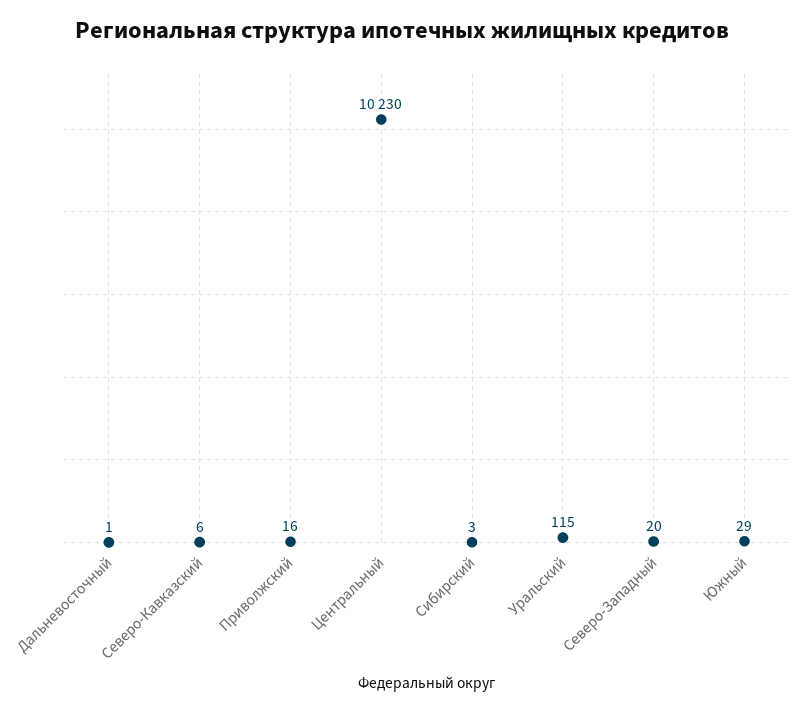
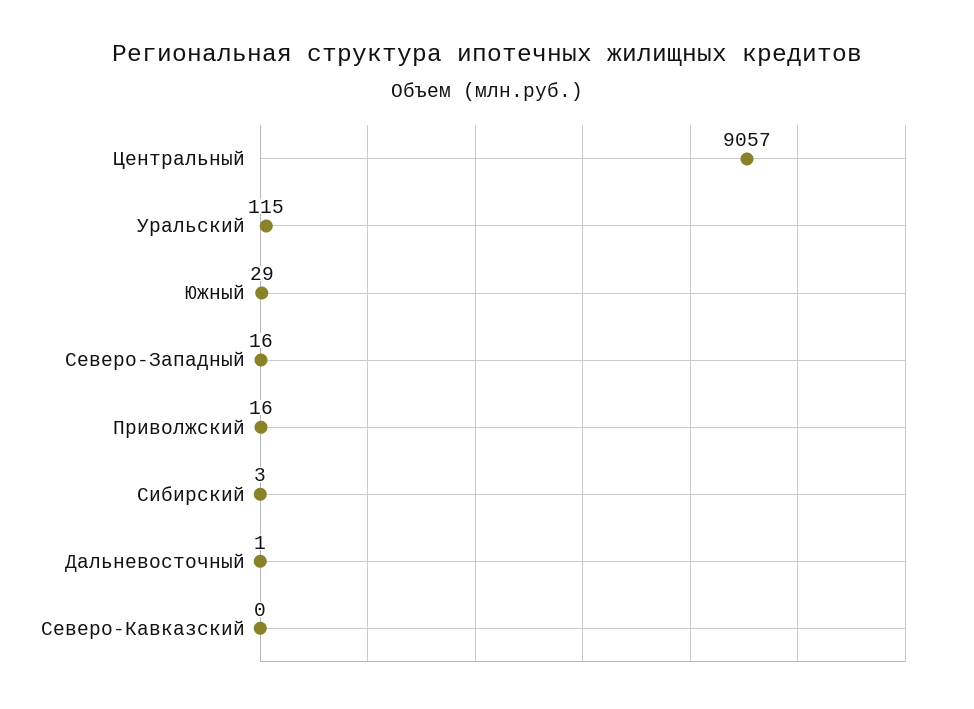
Северо-Кавказский: 6 -> 0
Центральный: 10230 -> 9057
Северо-Западный: 20 -> 16

